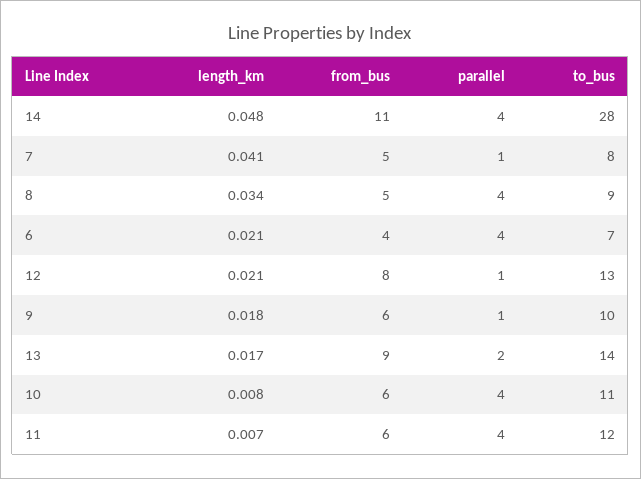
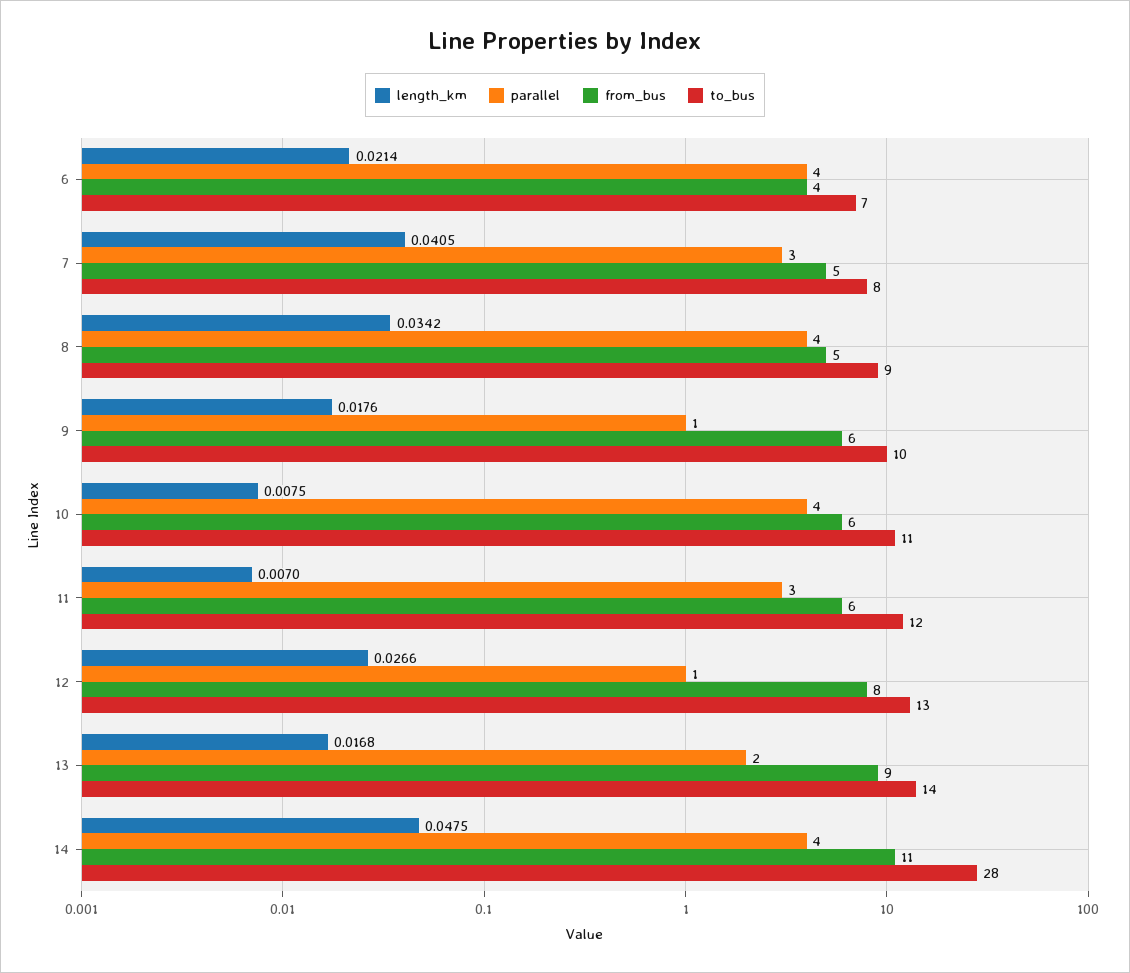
parallel, 7: 1 -> 3
length_km, 12: 0.021 -> 0.0266
parallel, 11: 4 -> 3

